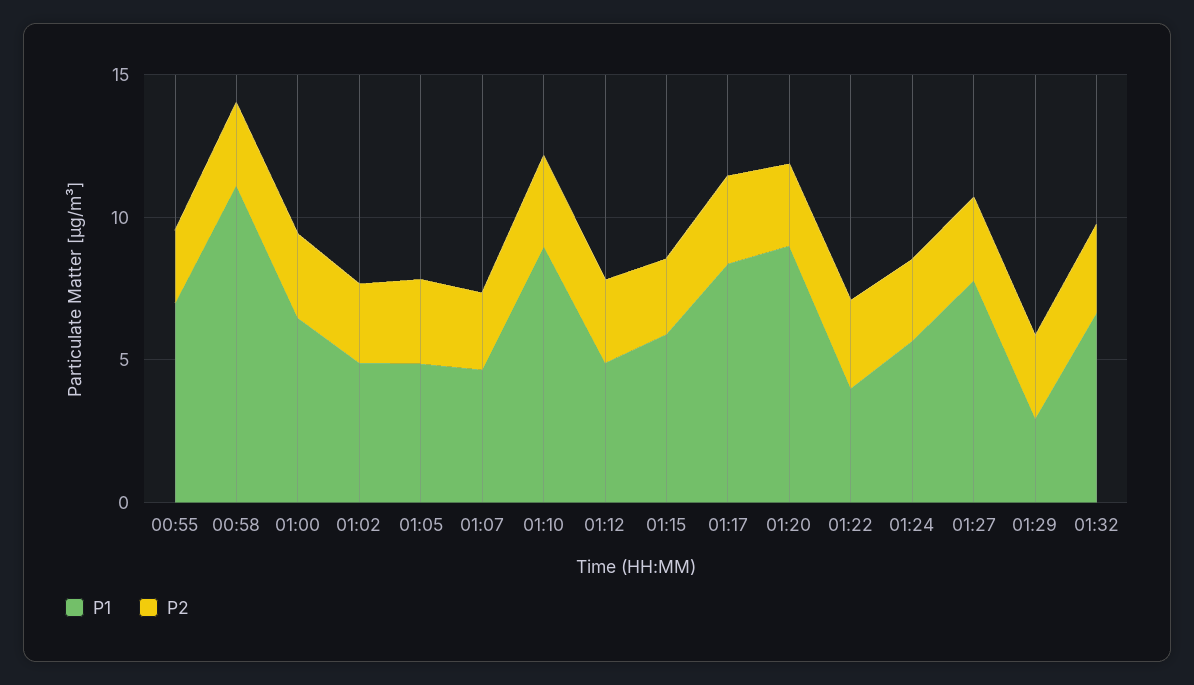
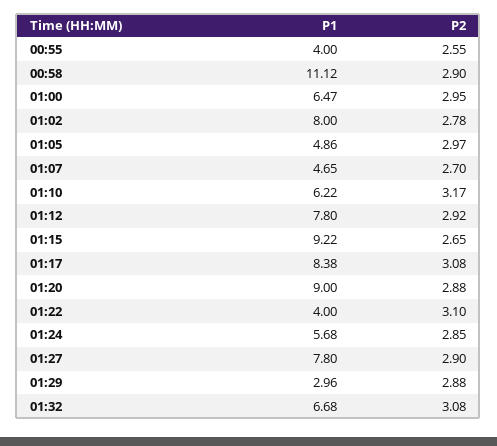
P1, 00:55: 7 -> 4
P1, 01:02: 5 -> 8
P1, 01:10: 9 -> 6.22
P1, 01:12: 5 -> 7.8
P1, 01:15: 6 -> 9.22

